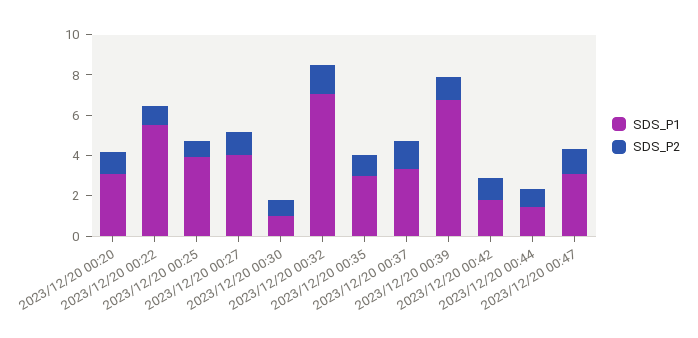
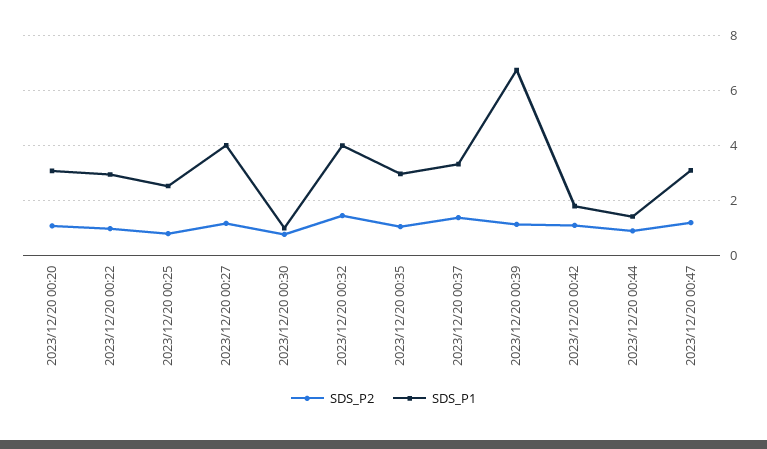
SDS_P1, 2023/12/20 00:22: 5.5 -> 3
SDS_P1, 2023/12/20 00:25: 4 -> 2.5
SDS_P1, 2023/12/20 00:32: 7 -> 4

